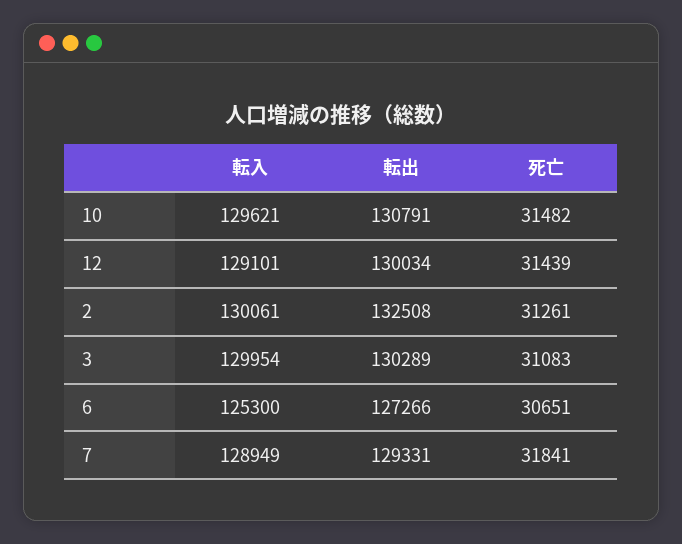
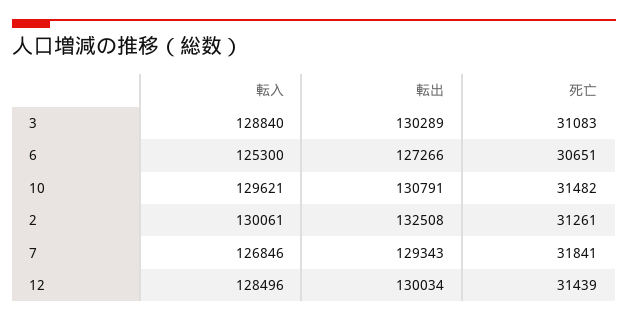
転入, 12: 129101 -> 128496
転入, 3: 129954 -> 128840
転入, 7: 128949 -> 126846
転出, 7: 129331 -> 129343

